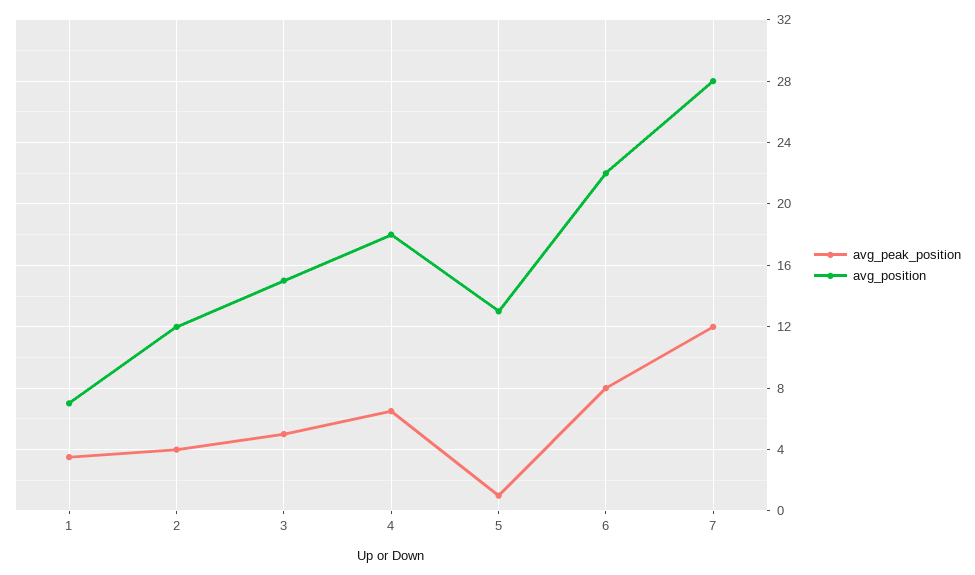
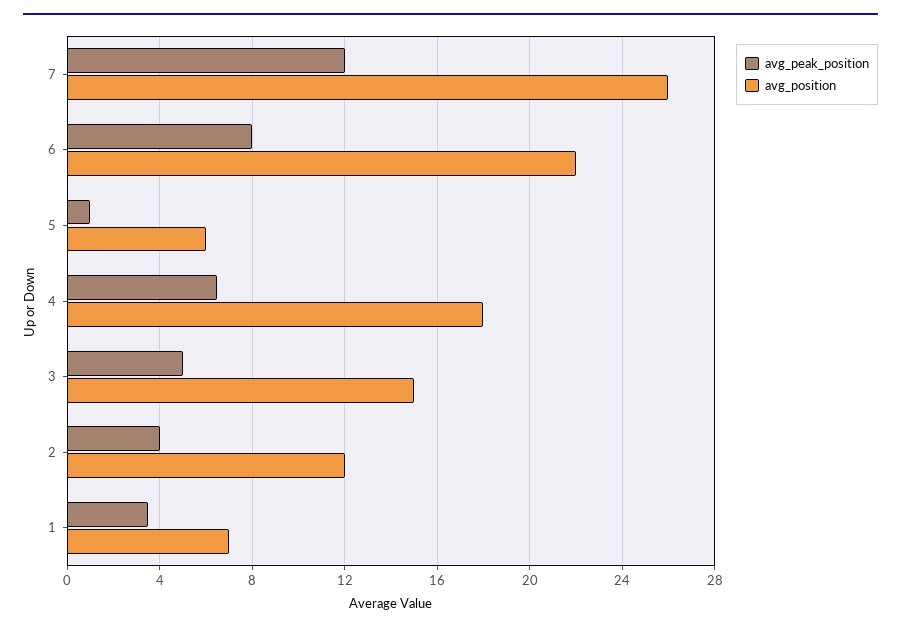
avg_position, 5: 13 -> 6
avg_position, 7: 28 -> 26

